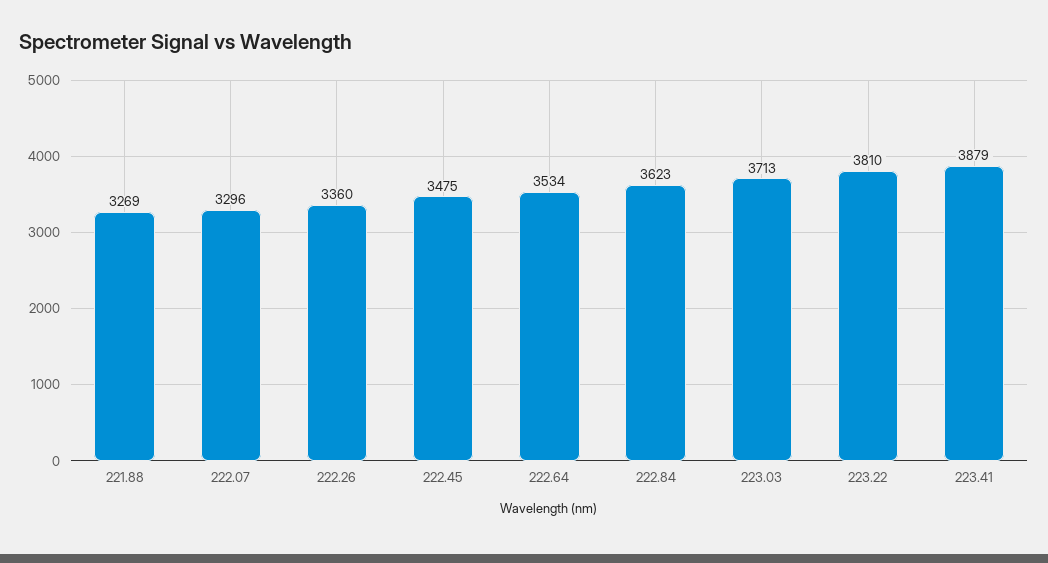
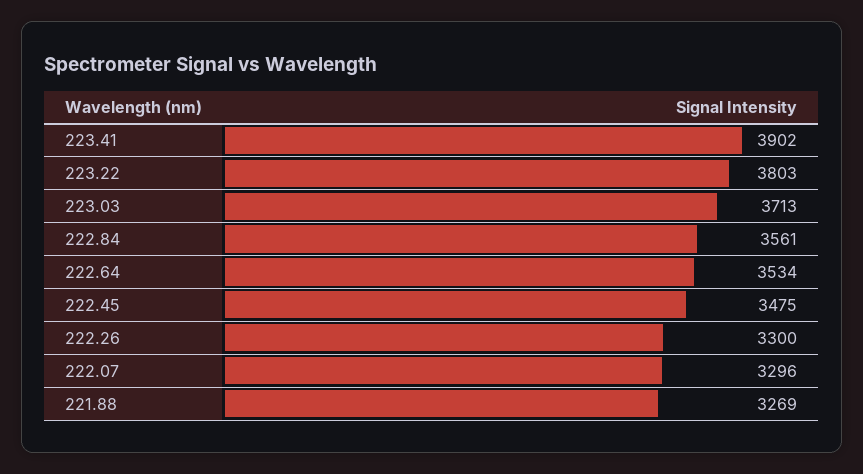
222.26: 3360 -> 3300
222.84: 3623 -> 3561
223.22: 3810 -> 3803
223.41: 3879 -> 3902

